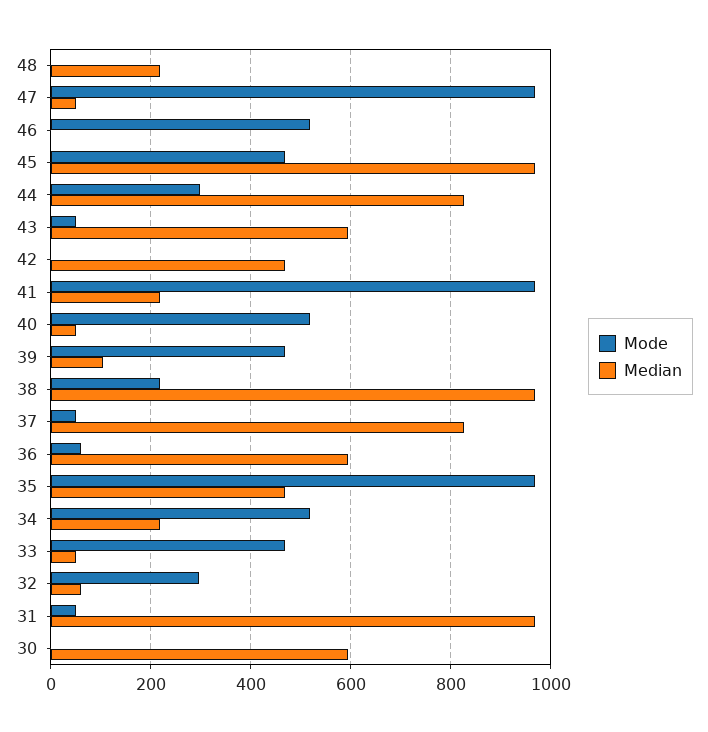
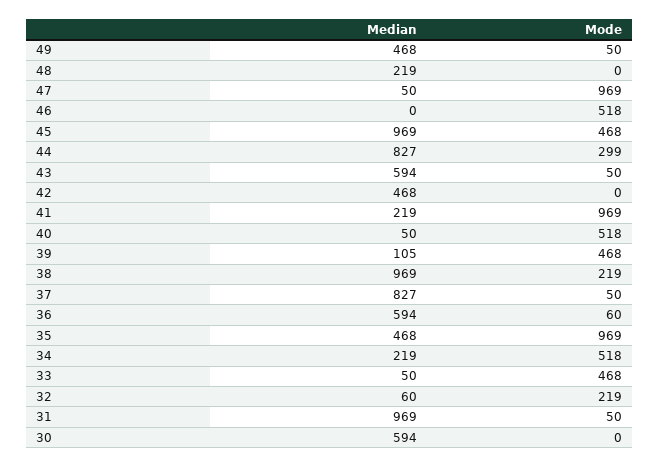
Mode, 32: 300 -> 219
Median, 49: none -> 468
Mode, 49: none -> 50

